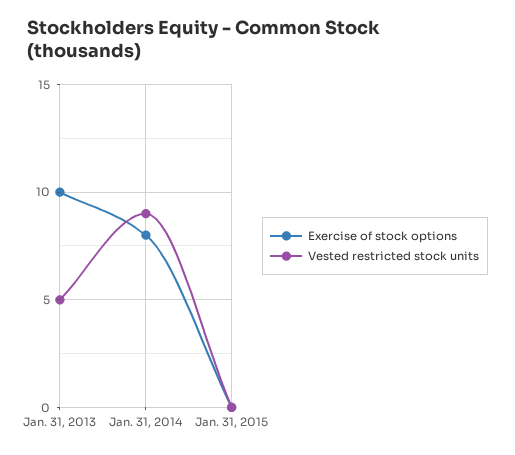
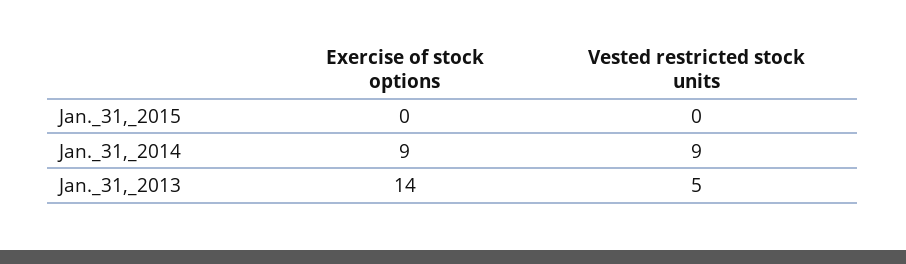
Exercise of stock options, Jan. 31, 2013: 10 -> 14
Exercise of stock options, Jan. 31, 2014: 8 -> 9

